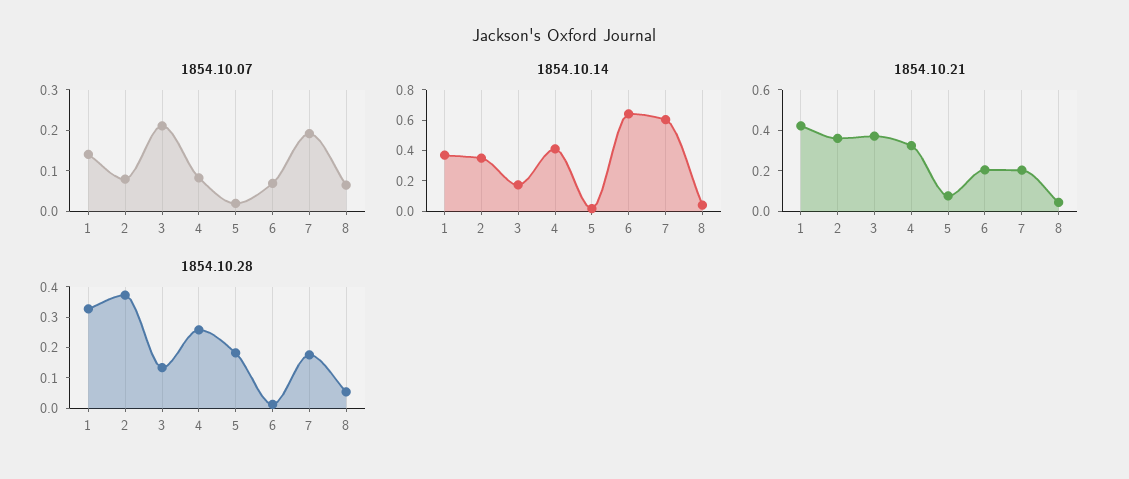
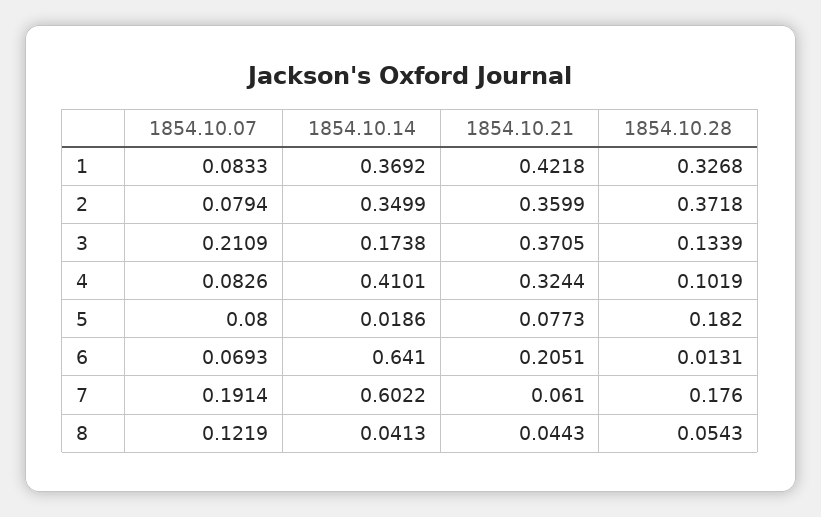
1854.10.07, 1: 0.14 -> 0.0833
1854.10.07, 5: 0.02 -> 0.08
1854.10.07, 8: 0.06 -> 0.1219
1854.10.21, 7: 0.2 -> 0.061
1854.10.28, 4: 0.25 -> 0.1019

